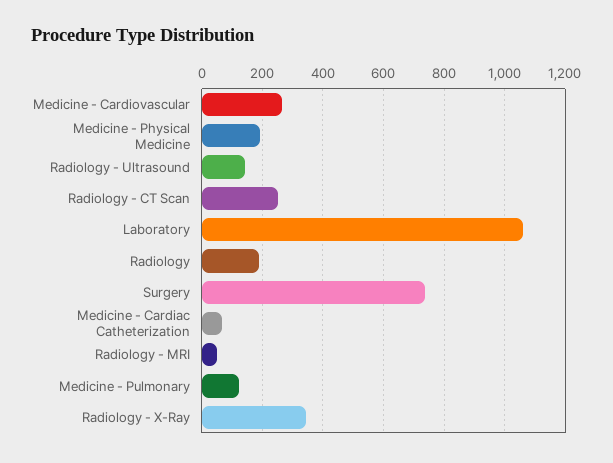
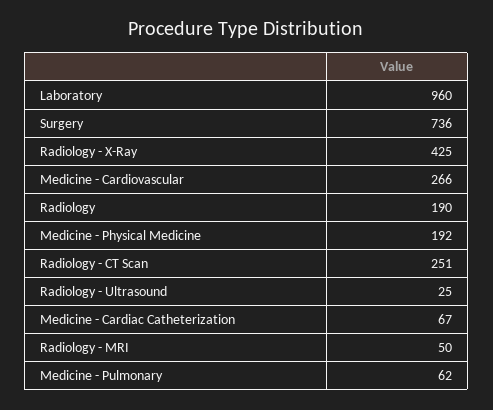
Radiology - Ultrasound: 140 -> 25
Laboratory: 1060 -> 960
Medicine - Pulmonary: 120 -> 62
Radiology - X-Ray: 340 -> 425

